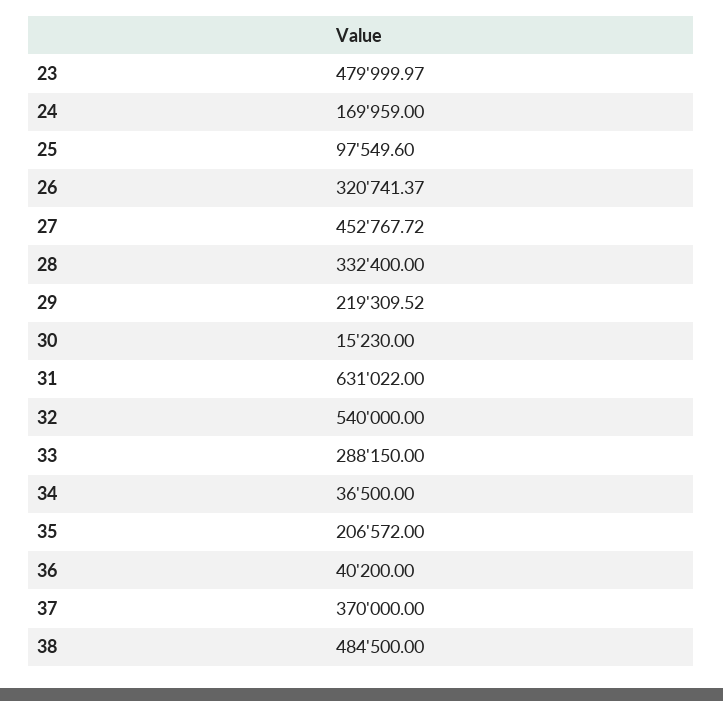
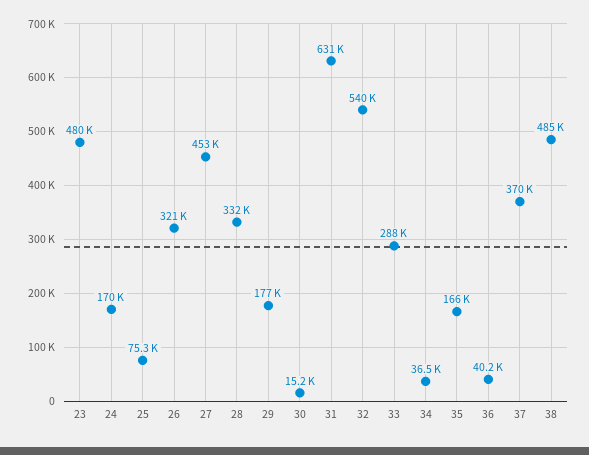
25: 97549.6 -> 75300
29: 219309.52 -> 177000
35: 206572 -> 166000

